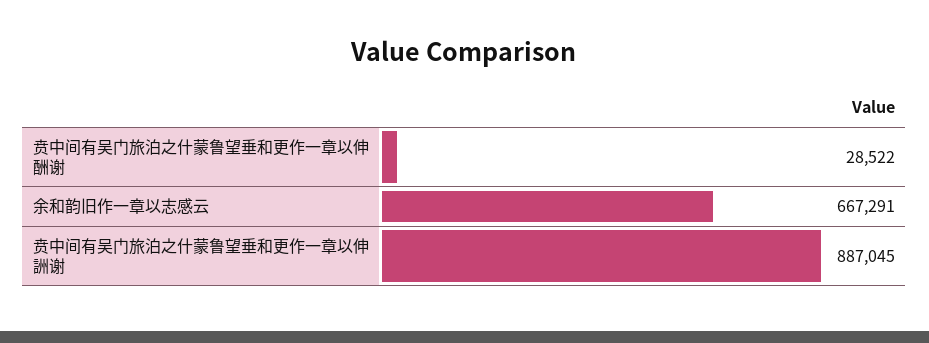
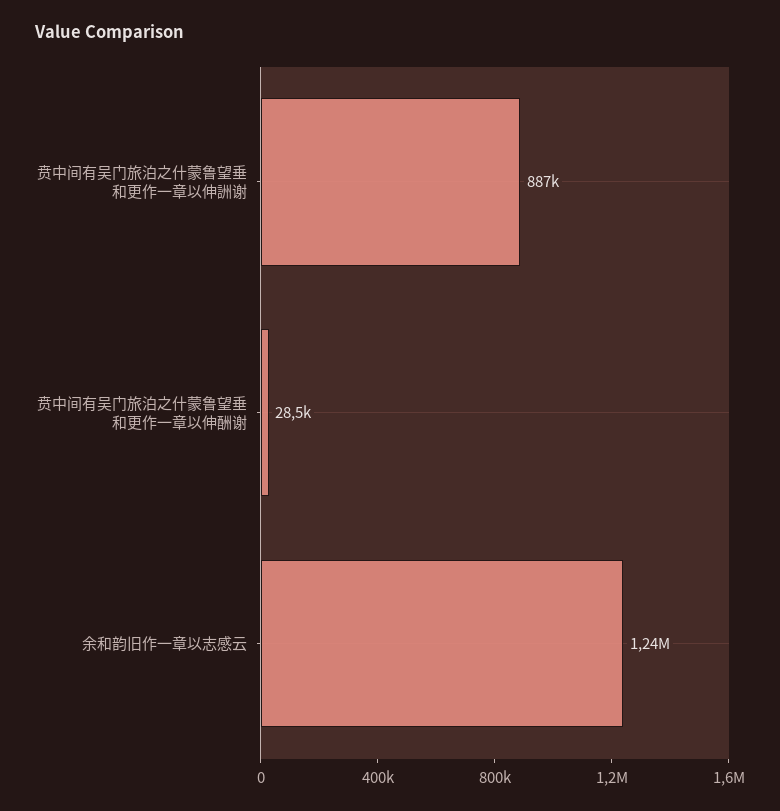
余和韵旧作一章以志感云: 667291 -> 1240000

